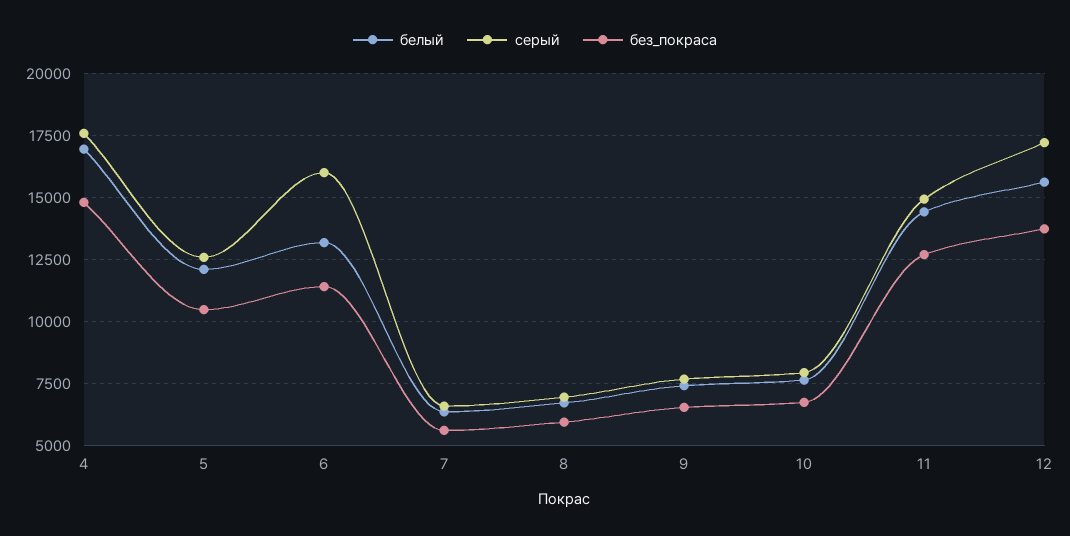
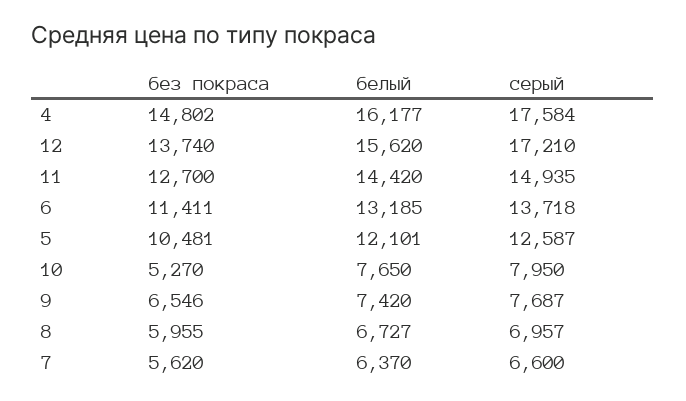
белый, 4: 17000 -> 16177
серый, 6: 16000 -> 13718
без_покраса, 10: 6750 -> 5270

